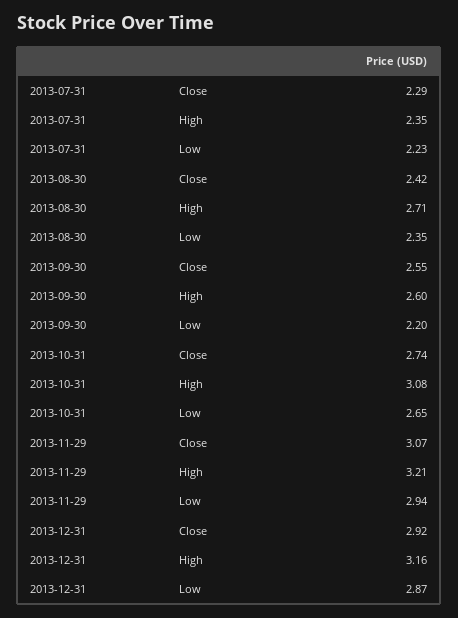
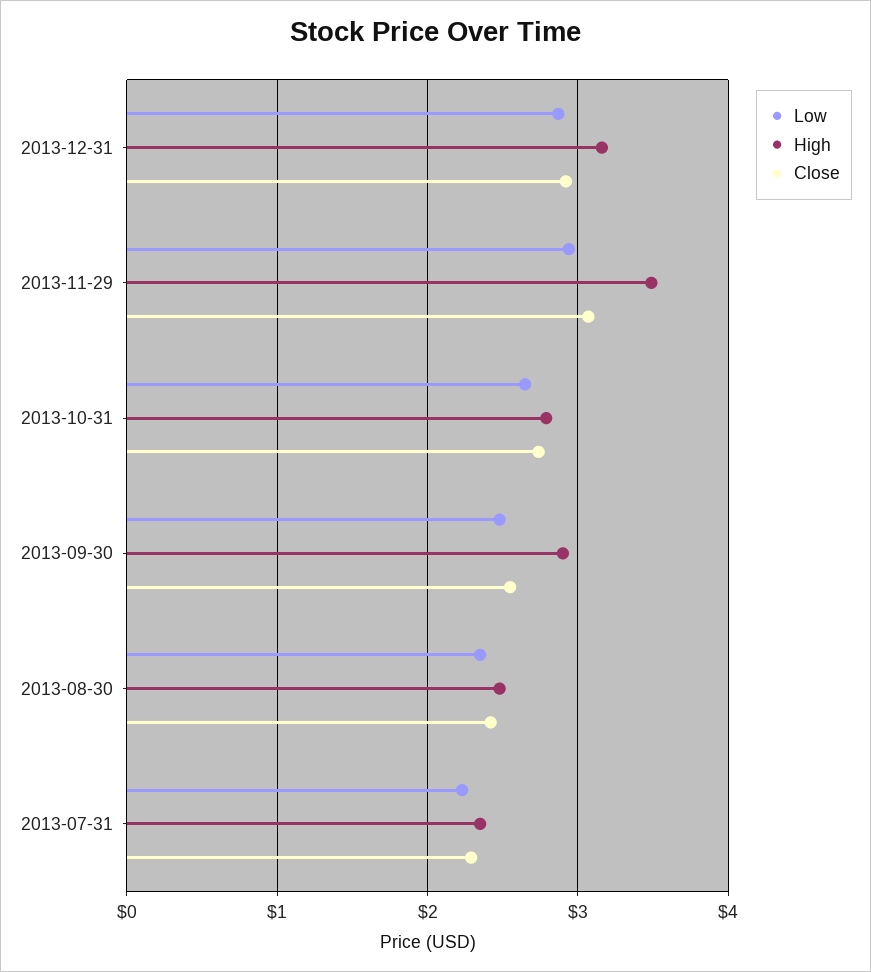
High, 2013-08-30: 2.71 -> 2.5
High, 2013-09-30: 2.6 -> 2.9
Low, 2013-09-30: 2.2 -> 2.5
High, 2013-10-31: 3.08 -> 2.8
High, 2013-11-29: 3.21 -> 3.5

